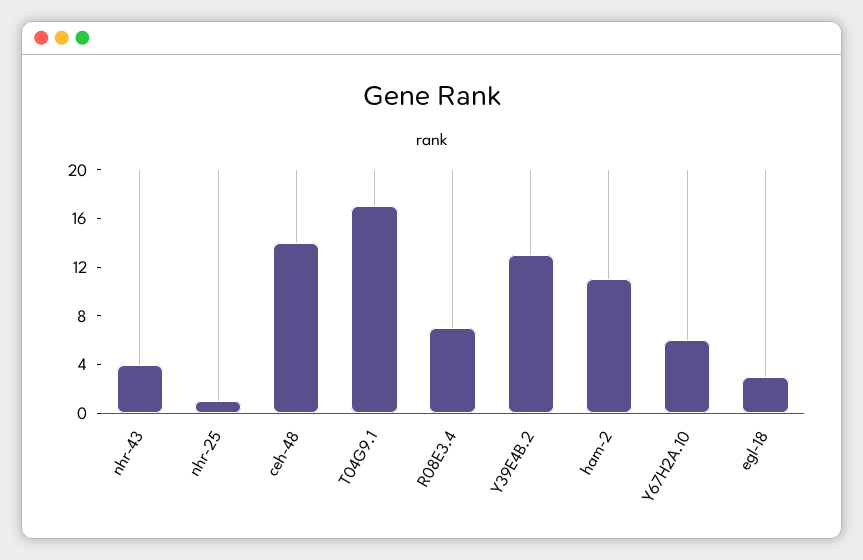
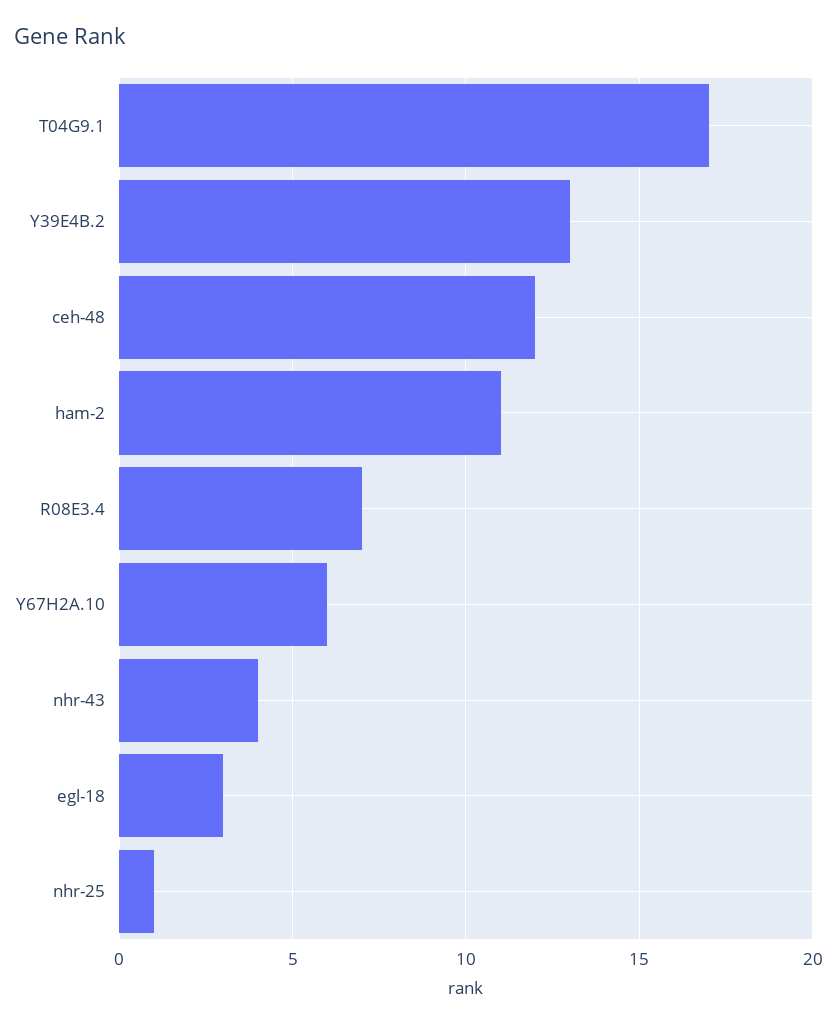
ceh-48: 14 -> 12

